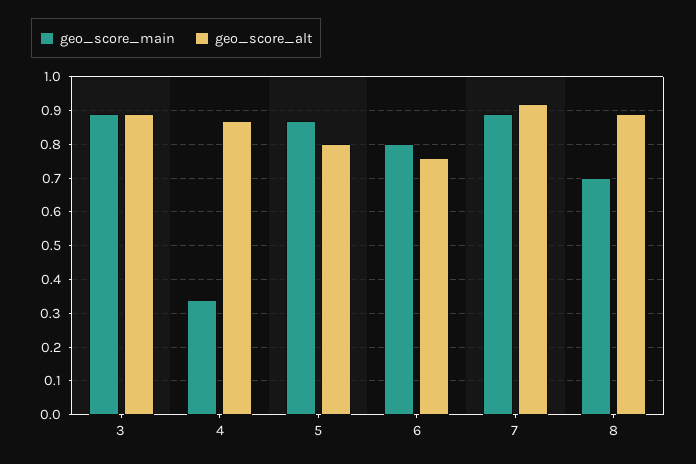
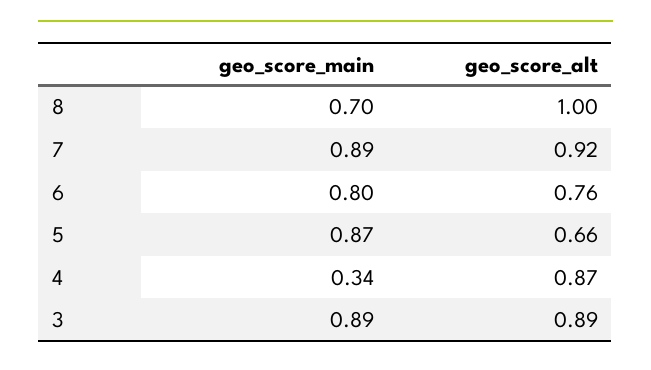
geo_score_alt, 5: 0.8 -> 0.66
geo_score_alt, 8: 0.9 -> 1

